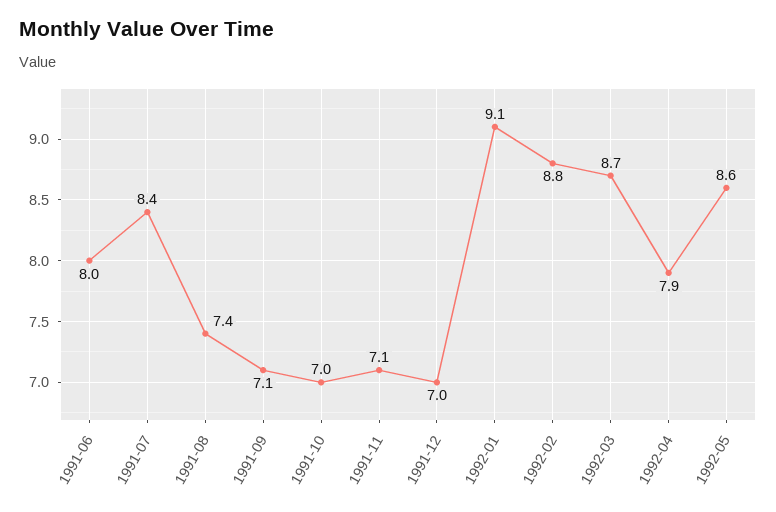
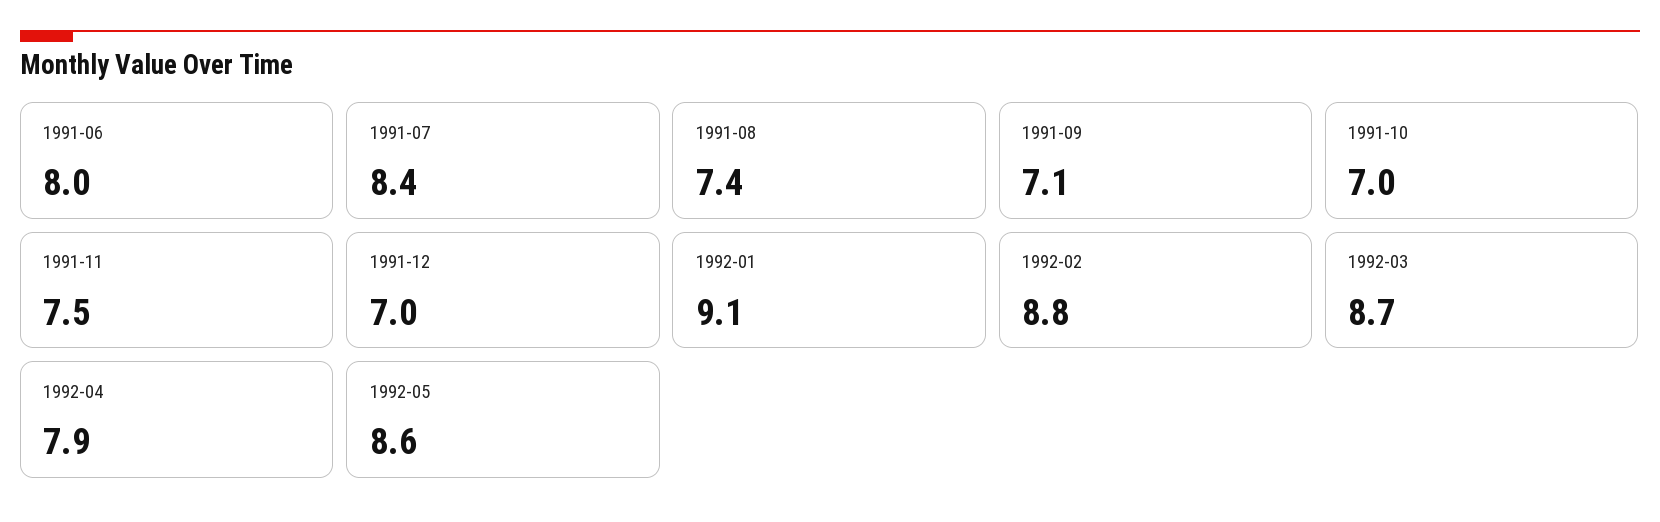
1991-11: 7.1 -> 7.5

